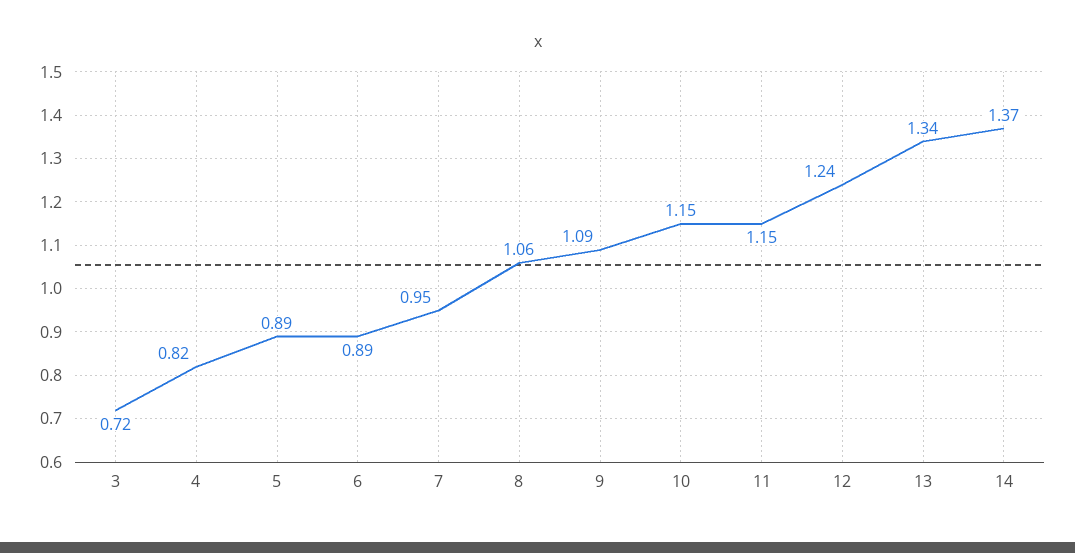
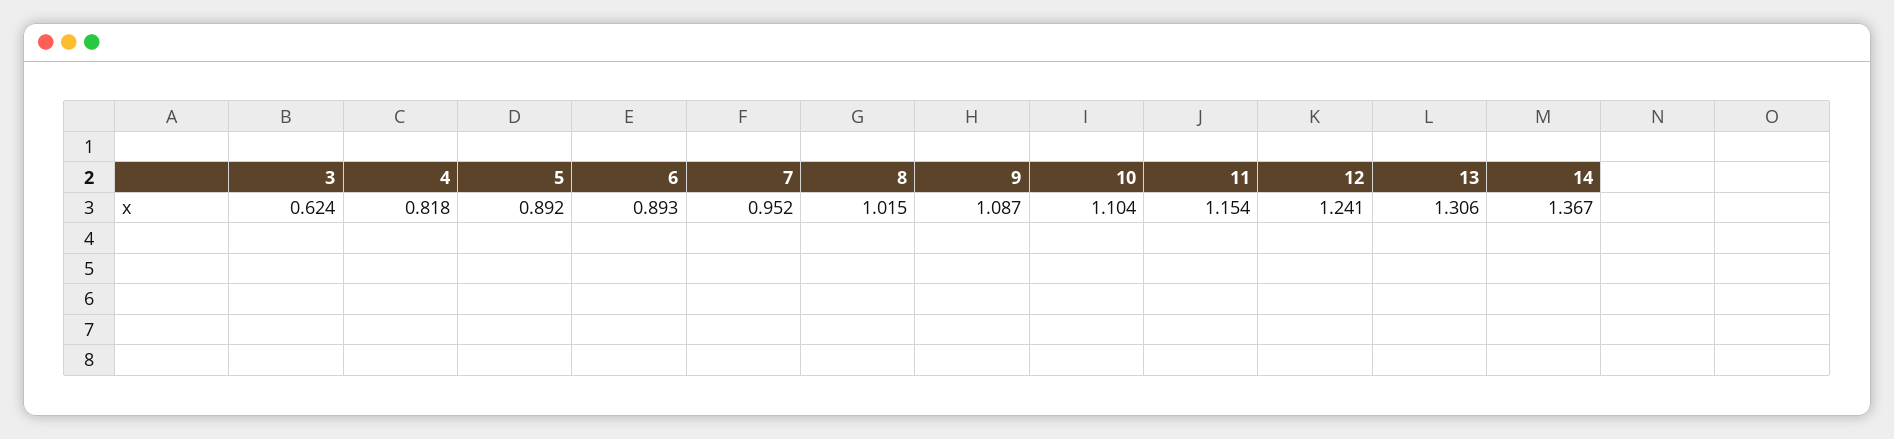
3: 0.72 -> 0.624
8: 1.06 -> 1.015
10: 1.15 -> 1.104
13: 1.34 -> 1.306

